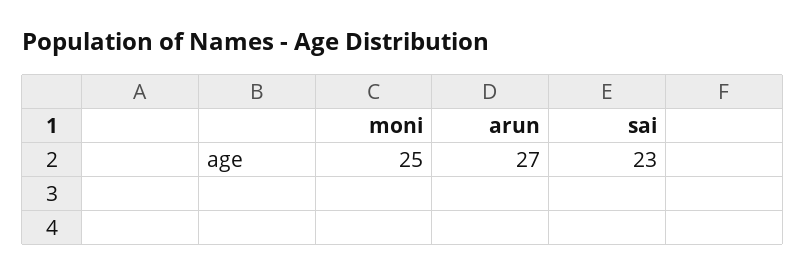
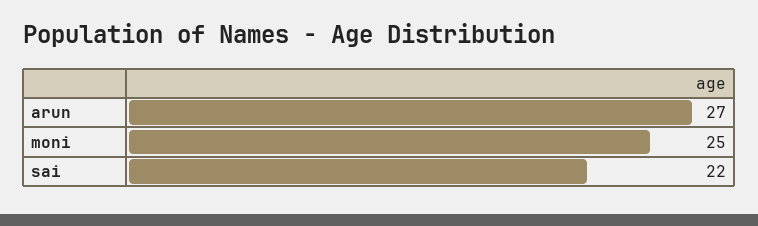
sai: 23 -> 22

